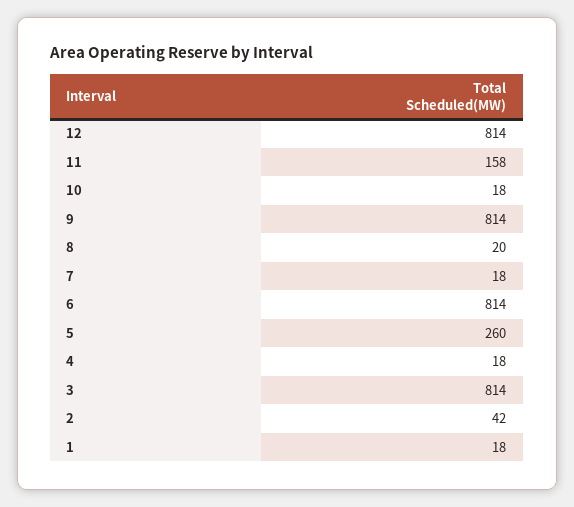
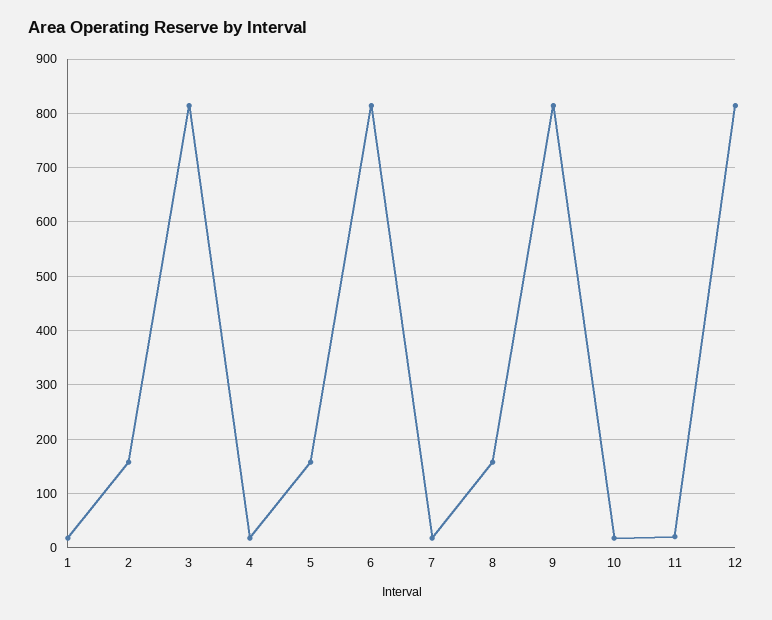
11: 158 -> 20
8: 20 -> 160
5: 260 -> 160
2: 42 -> 160

